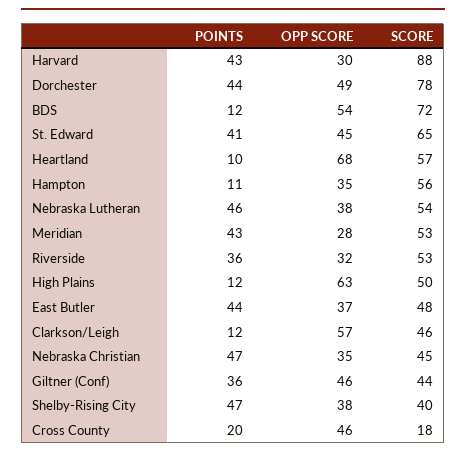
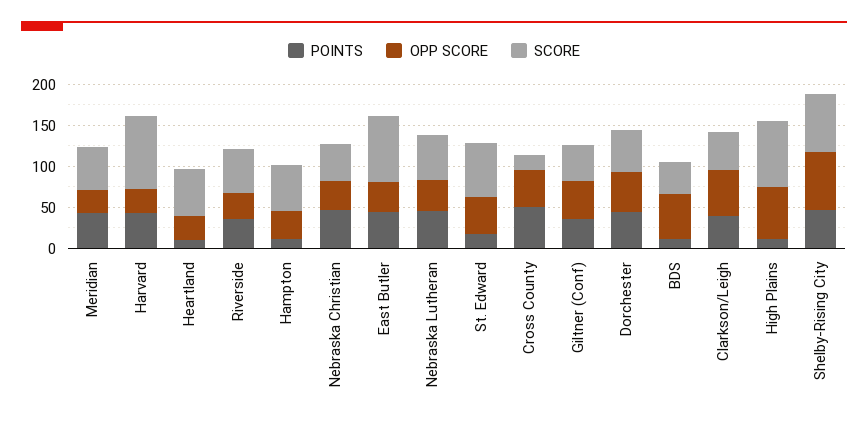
SCORE, Dorchester: 78 -> 50
SCORE, BDS: 72 -> 40
POINTS, St. Edward: 41 -> 20
OPP SCORE, Heartland: 68 -> 30
SCORE, High Plains: 50 -> 80
SCORE, East Butler: 48 -> 80
POINTS, Clarkson/Leigh: 12 -> 40
OPP SCORE, Shelby-Rising City: 38 -> 70
SCORE, Shelby-Rising City: 40 -> 70
POINTS, Cross County: 20 -> 50

